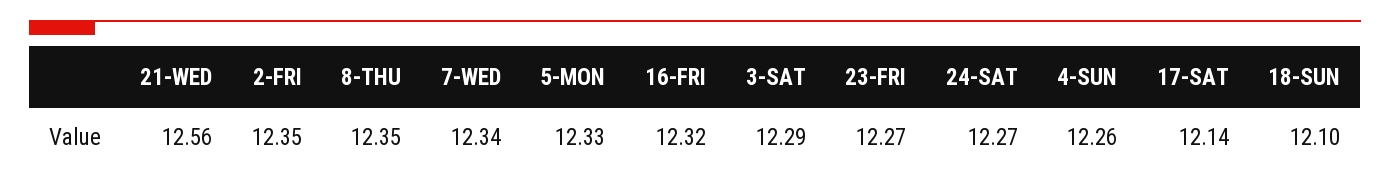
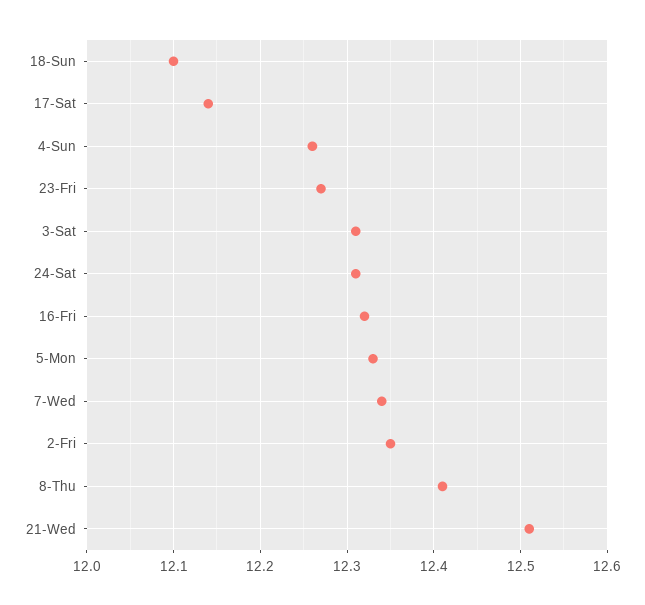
21-WED: 12.56 -> 12.51
8-THU: 12.35 -> 12.41
3-SAT: 12.29 -> 12.31
24-SAT: 12.27 -> 12.31

